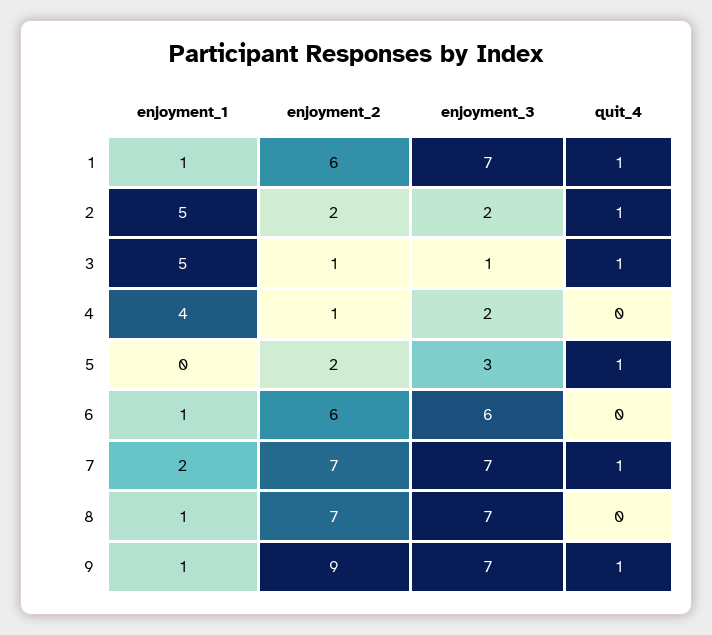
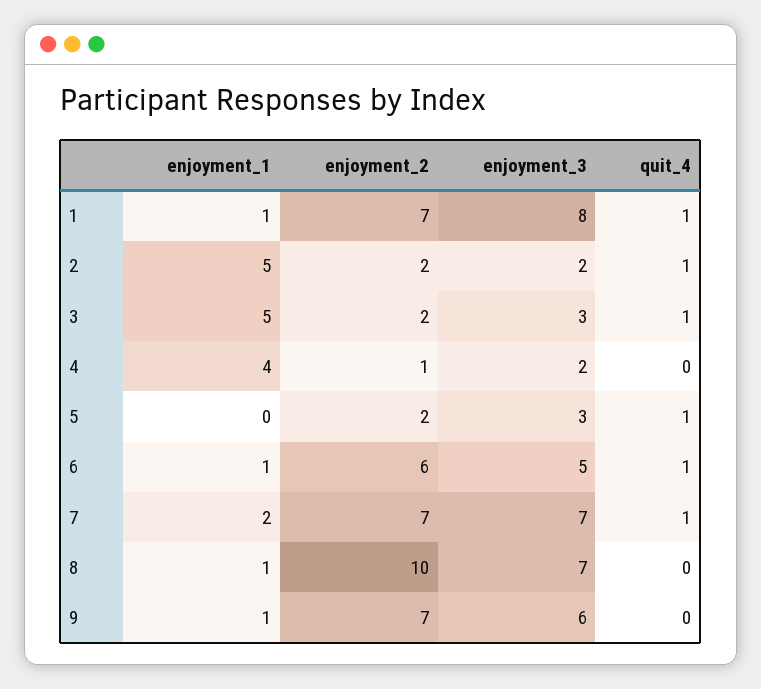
enjoyment_2, 1: 6 -> 7
enjoyment_3, 1: 7 -> 8
enjoyment_2, 3: 1 -> 2
enjoyment_3, 3: 1 -> 3
enjoyment_3, 6: 6 -> 5
quit_4, 6: 0 -> 1
enjoyment_2, 8: 7 -> 10
enjoyment_2, 9: 9 -> 7
enjoyment_3, 9: 7 -> 6
quit_4, 9: 1 -> 0

